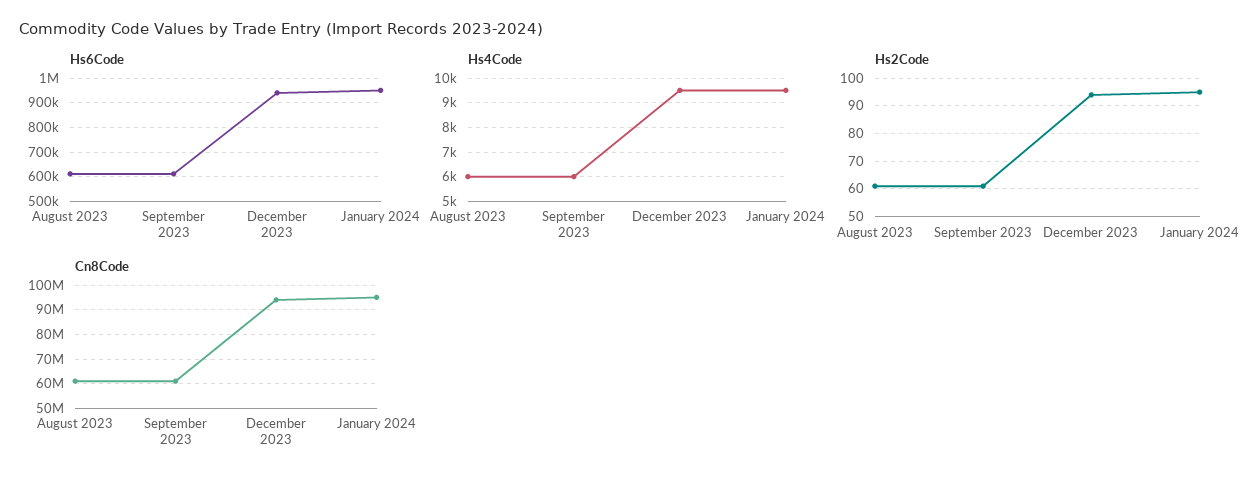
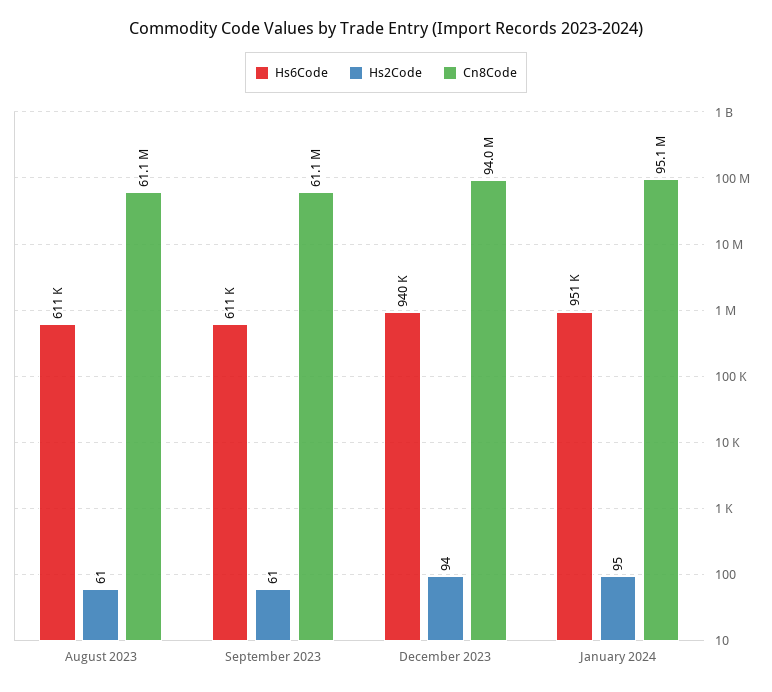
Hs4Code, August 2023: 6000 -> none
Hs4Code, September 2023: 6000 -> none
Hs4Code, December 2023: 9500 -> none
Hs4Code, January 2024: 9500 -> none

